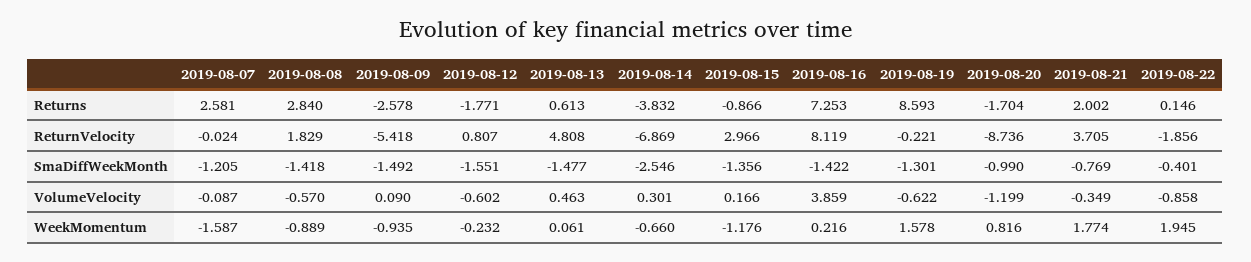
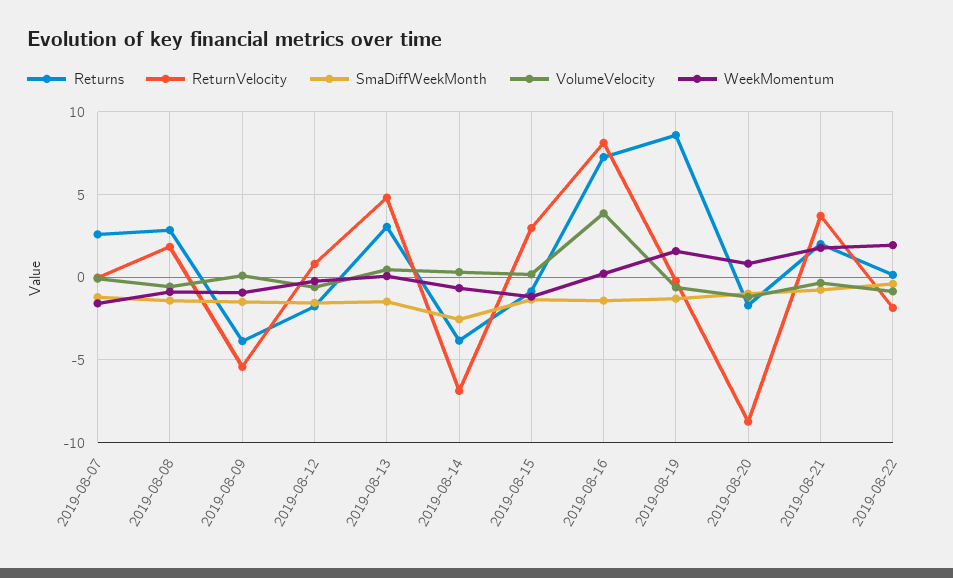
Returns, 2019-08-09: -2.578 -> -4
Returns, 2019-08-13: 0.613 -> 3

